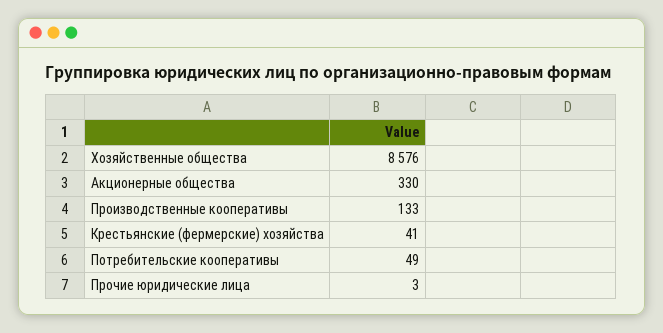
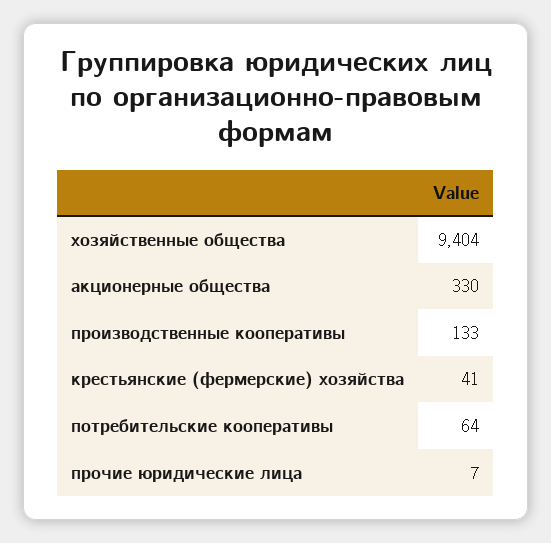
Хозяйственные общества: 8576 -> 9404
Потребительские кооперативы: 49 -> 64
Прочие юридические лица: 3 -> 7

